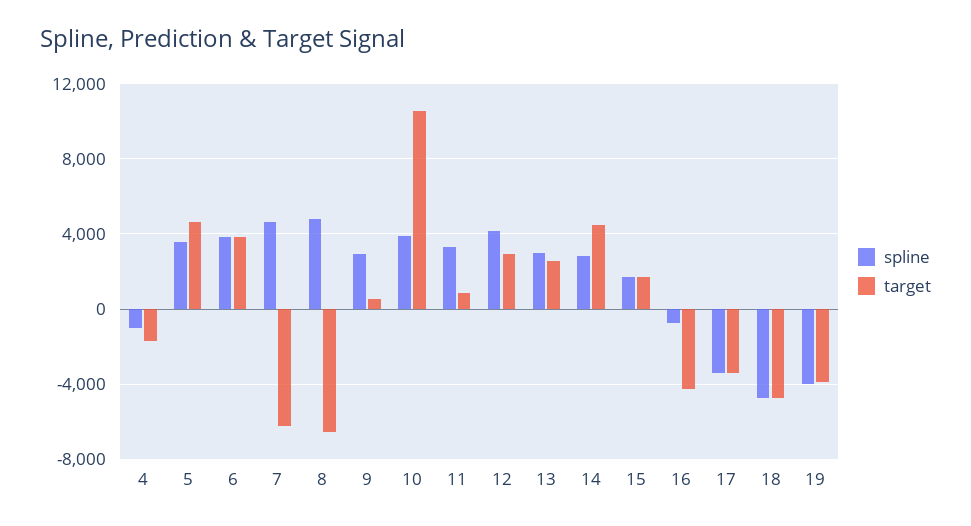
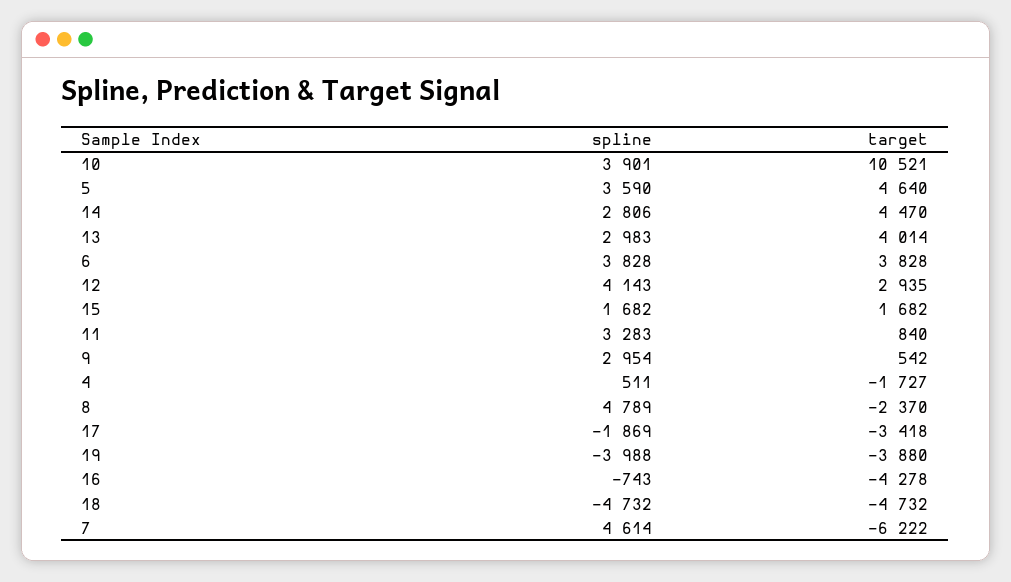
spline, 4: -1000 -> 511
target, 8: -6500 -> -2370
target, 13: 2500 -> 4014
spline, 17: -3500 -> -1869

